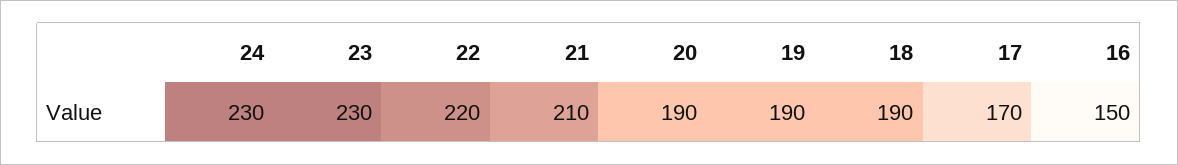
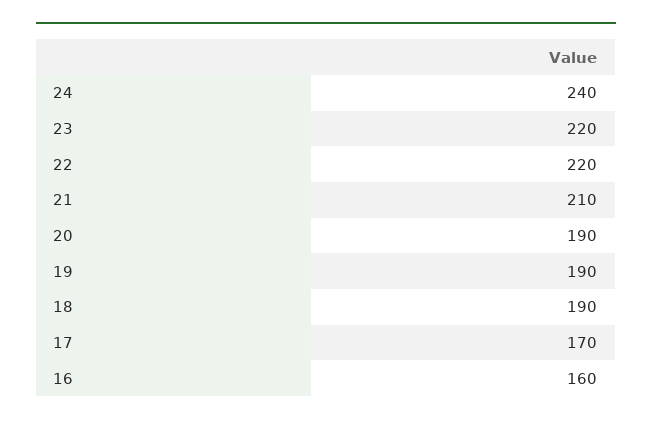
24: 230 -> 240
23: 230 -> 220
16: 150 -> 160

